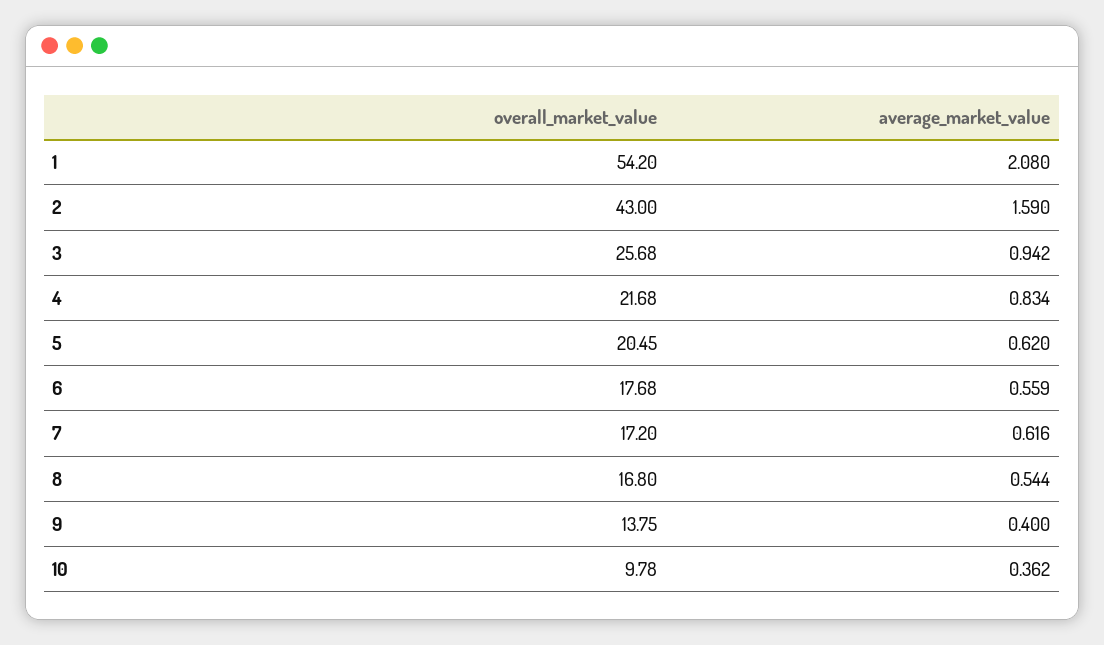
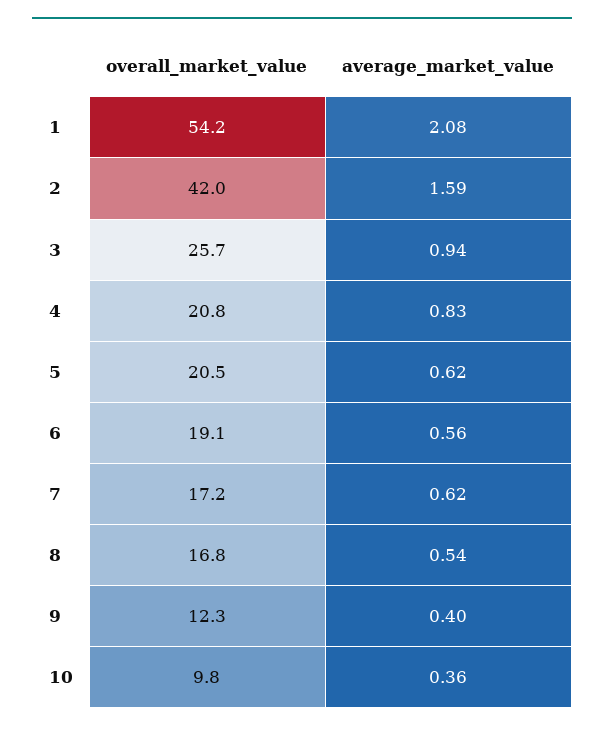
overall_market_value, 2: 43 -> 42
overall_market_value, 4: 21.68 -> 20.8
overall_market_value, 6: 17.68 -> 19.1
overall_market_value, 9: 13.75 -> 12.3

